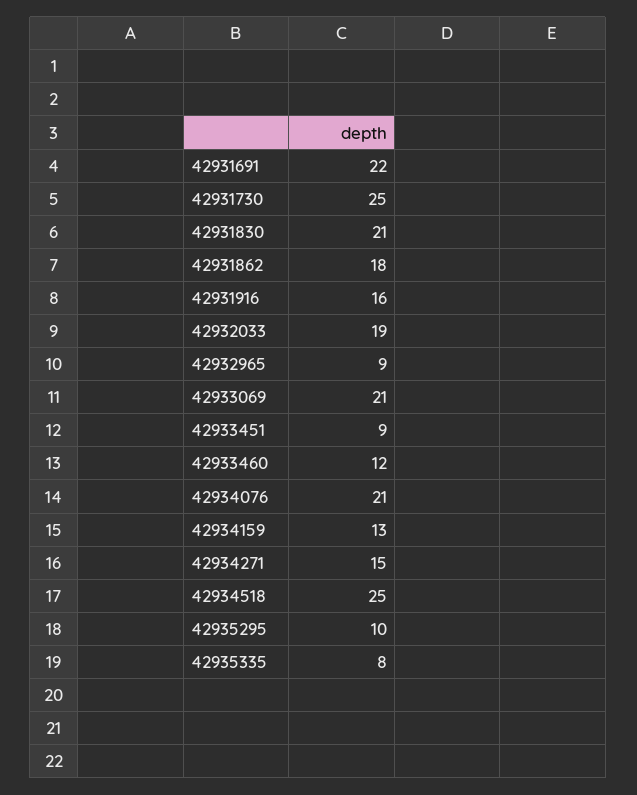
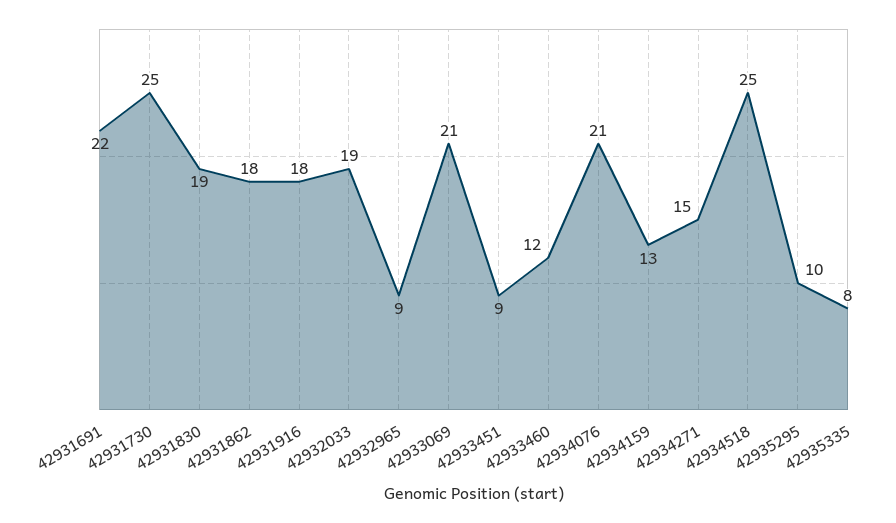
42931830: 21 -> 19
42931916: 16 -> 18

